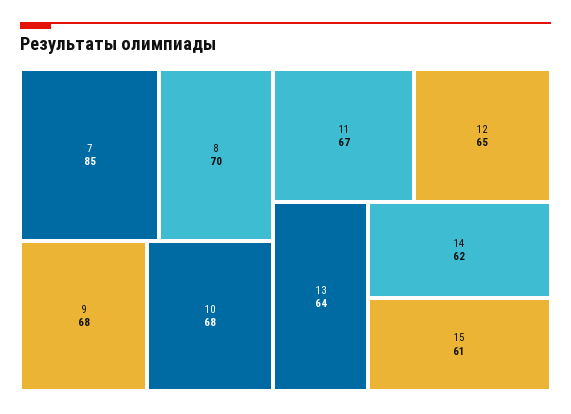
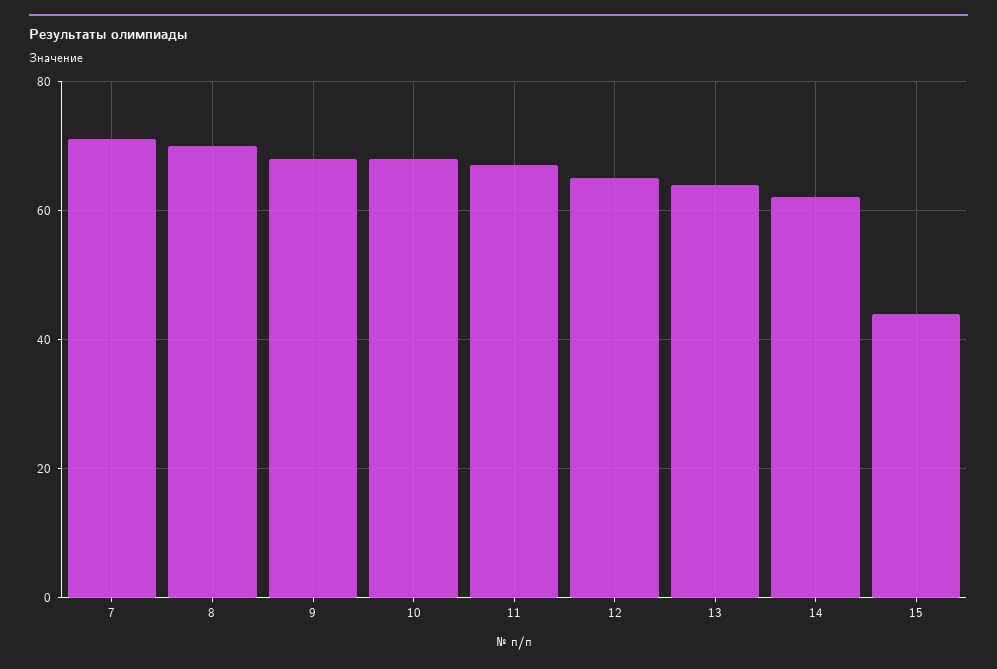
7: 85 -> 70
15: 61 -> 45

